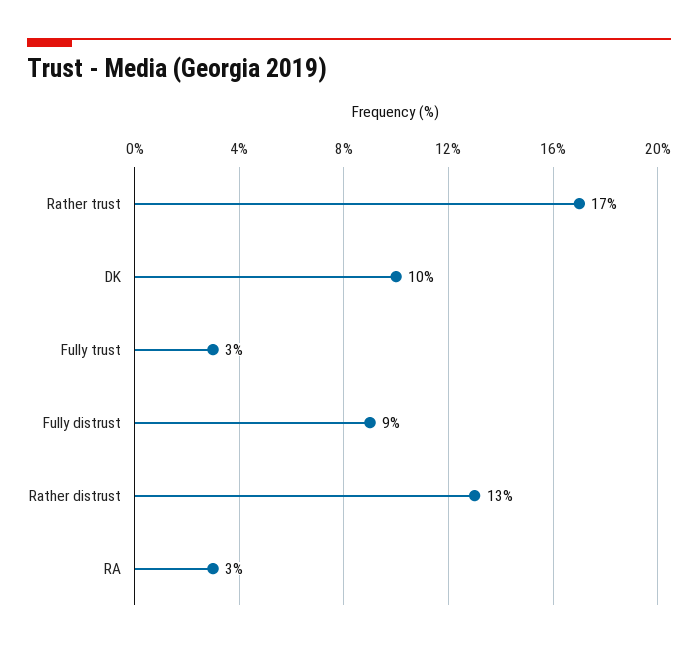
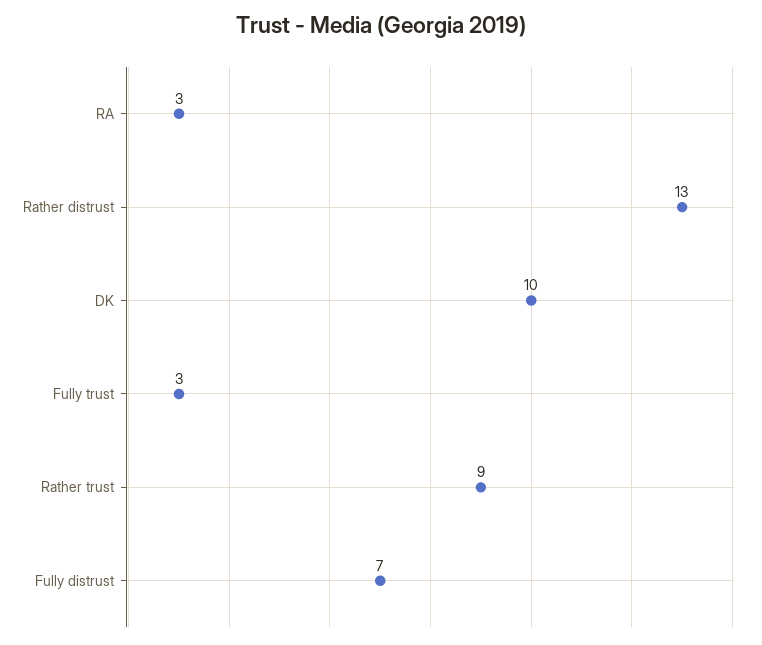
Rather trust: 17 -> 9
Fully distrust: 9 -> 7

